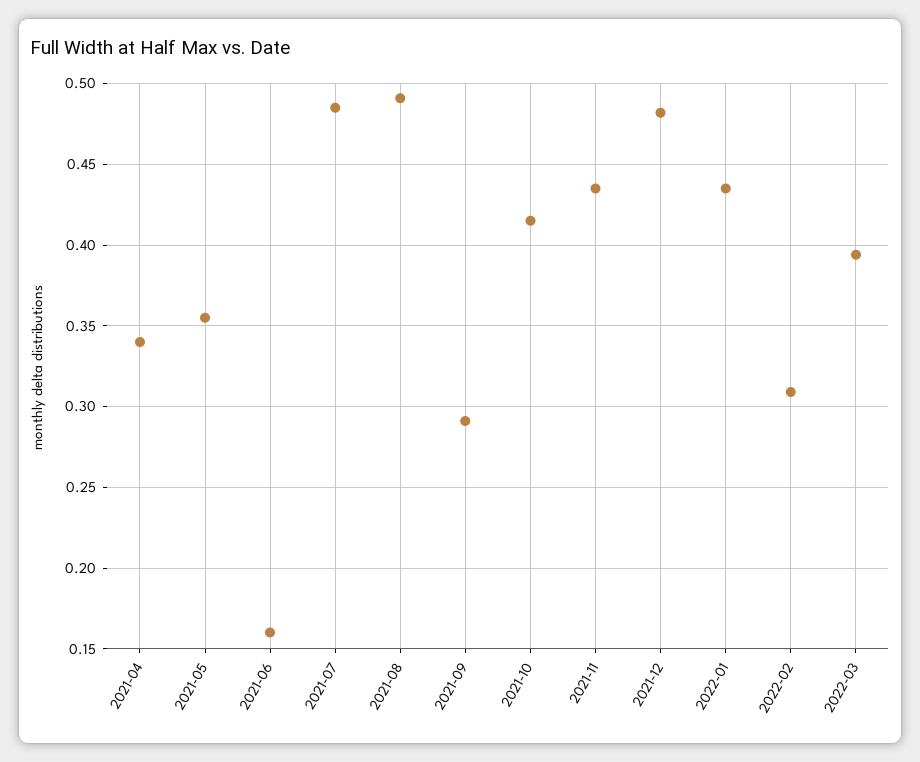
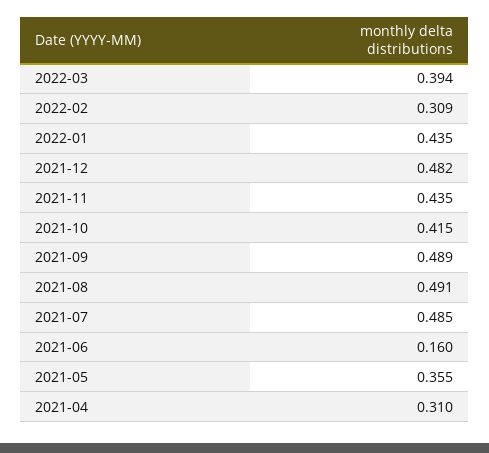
2021-04: 0.34 -> 0.31
2021-09: 0.29 -> 0.489

